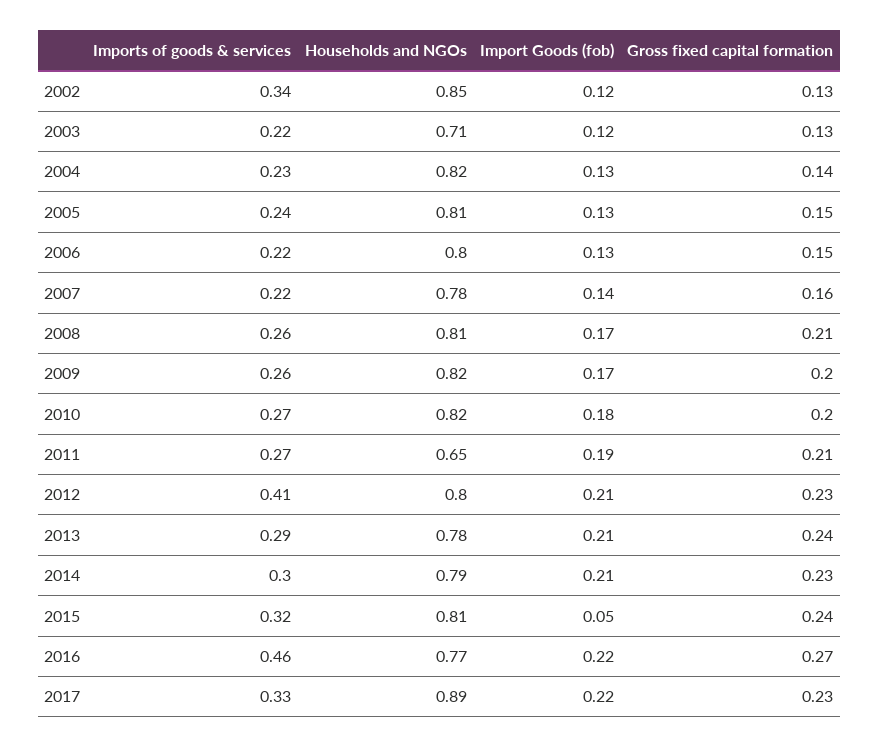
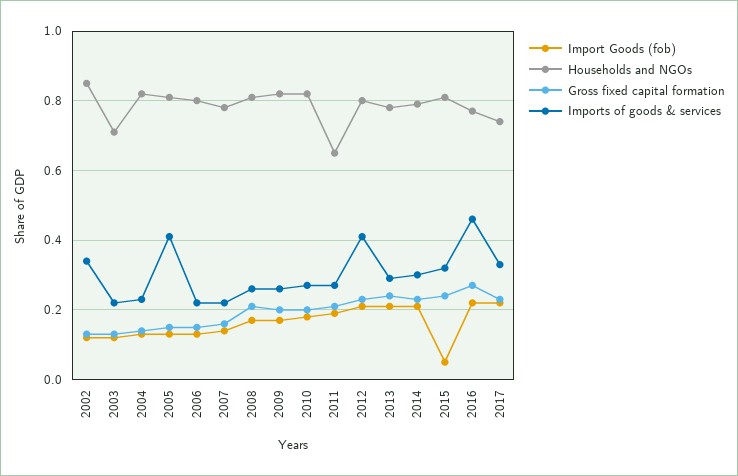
Imports of goods & services, 2005: 0.24 -> 0.4
Households and NGOs, 2017: 0.89 -> 0.75

